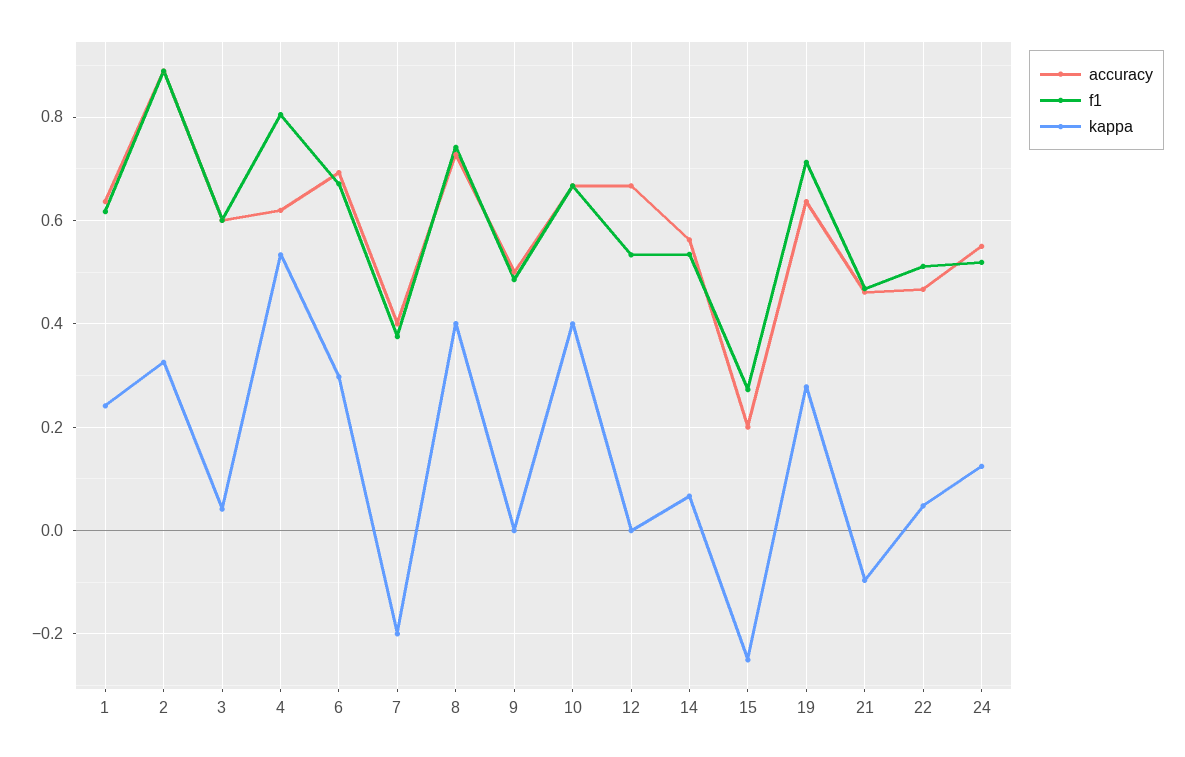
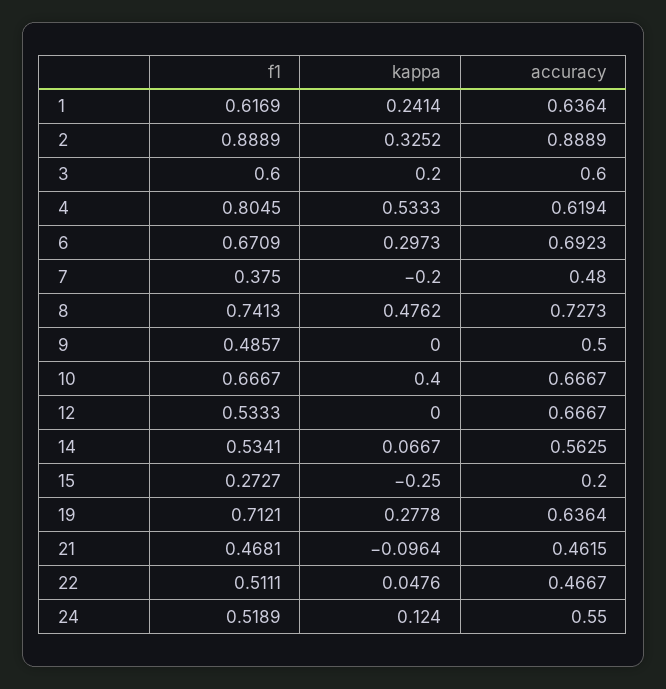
kappa, 3: 0.04 -> 0.2
accuracy, 7: 0.4 -> 0.48
kappa, 8: 0.4 -> 0.4762

